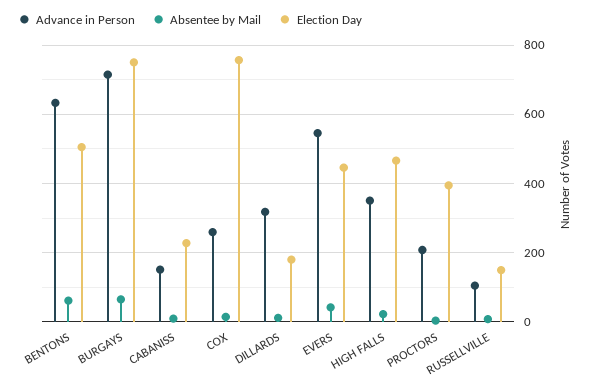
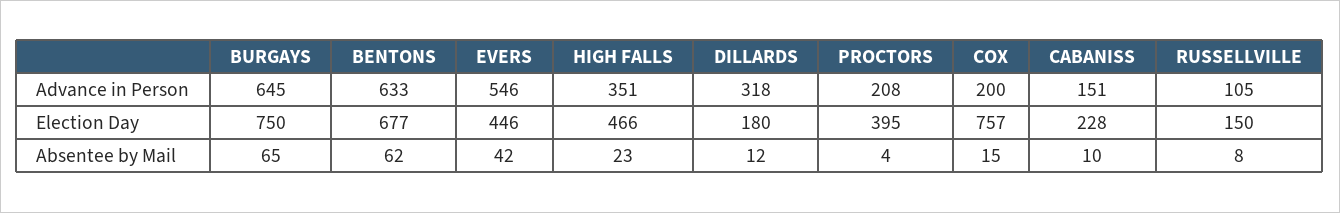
Election Day, BENTONS: 500 -> 677
Advance in Person, BURGAYS: 720 -> 645
Advance in Person, COX: 260 -> 200

